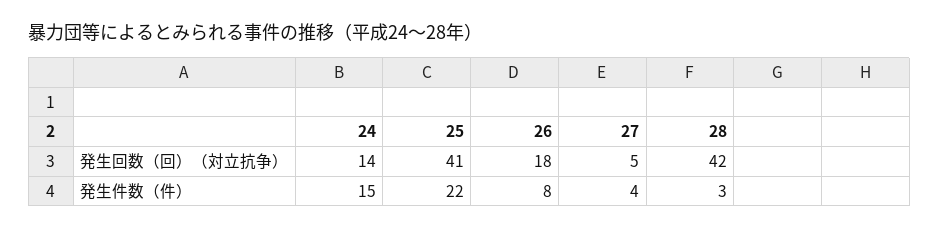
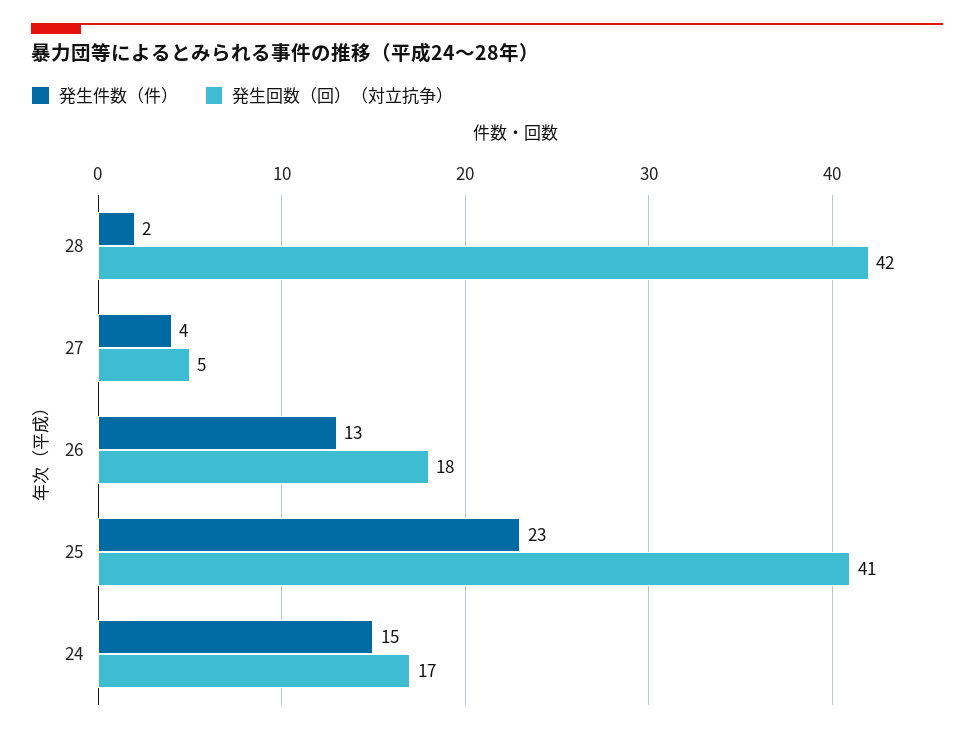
発生回数（回）（対立抗争）, 24: 14 -> 17
発生件数（件）, 25: 22 -> 23
発生件数（件）, 26: 8 -> 13
発生件数（件）, 28: 3 -> 2

